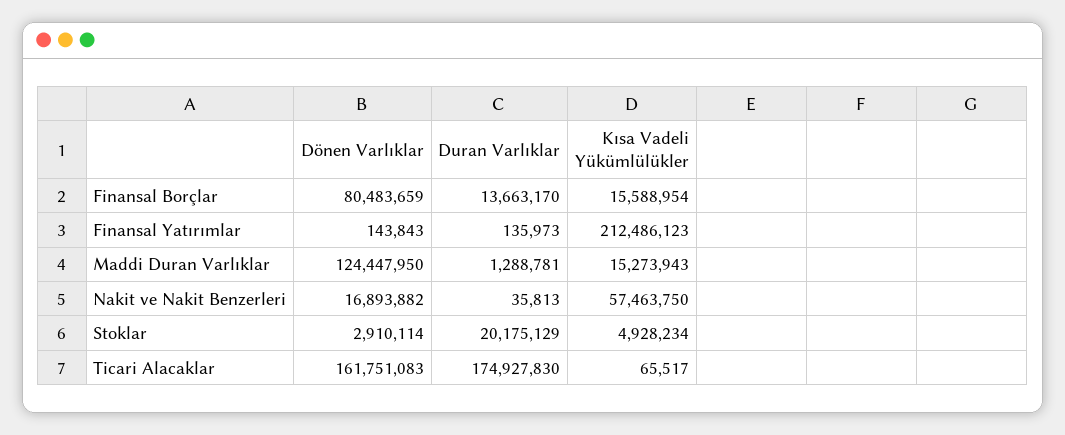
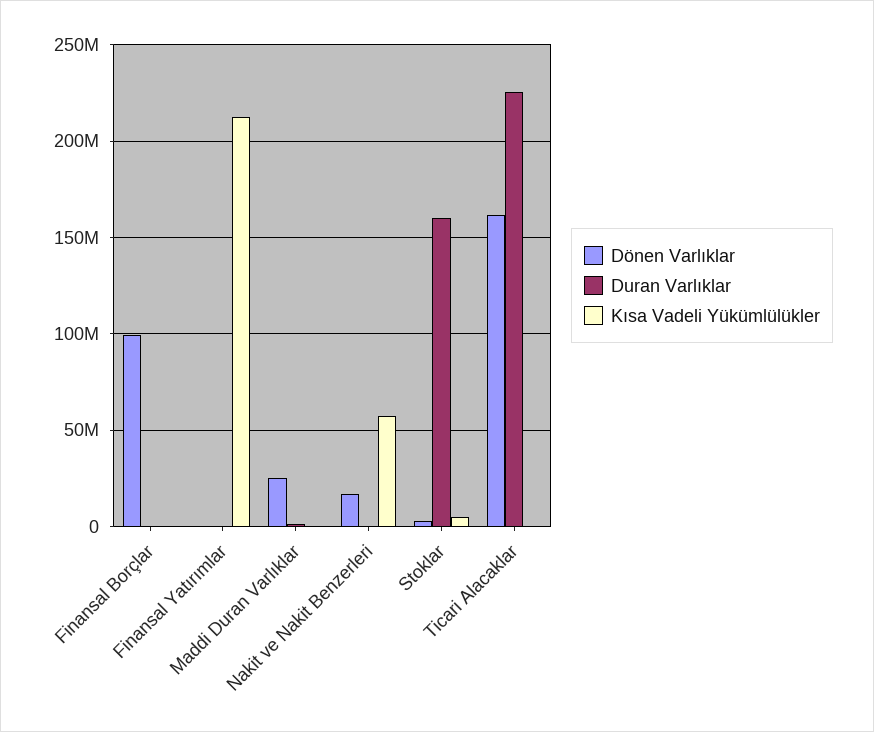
Dönen Varlıklar, Finansal Borçlar: 80483659 -> 100000000
Duran Varlıklar, Finansal Borçlar: 13663170 -> 0
Kısa Vadeli Yükümlülükler, Finansal Borçlar: 15588954 -> 0
Dönen Varlıklar, Maddi Duran Varlıklar: 124447950 -> 25000000
Kısa Vadeli Yükümlülükler, Maddi Duran Varlıklar: 15273943 -> 0
Duran Varlıklar, Stoklar: 20175129 -> 160000000
Duran Varlıklar, Ticari Alacaklar: 174927830 -> 225000000

